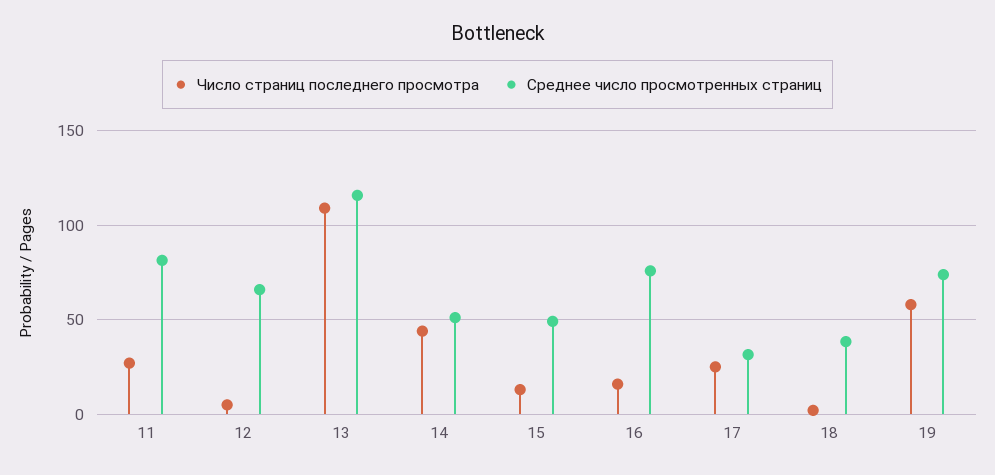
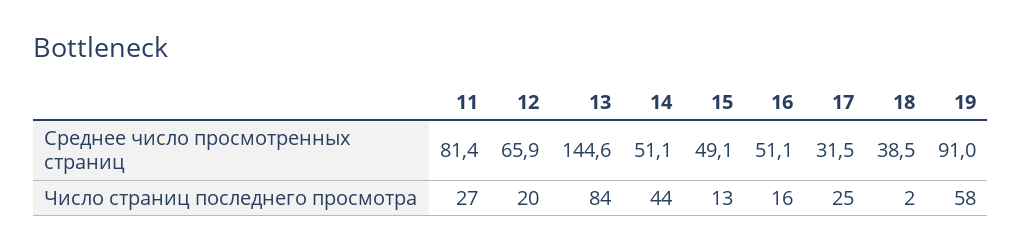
Число страниц последнего просмотра, 12: 5 -> 20
Число страниц последнего просмотра, 13: 110 -> 84
Среднее число просмотренных страниц, 13: 115 -> 144.6
Среднее число просмотренных страниц, 16: 75 -> 51.1
Среднее число просмотренных страниц, 19: 75 -> 91

